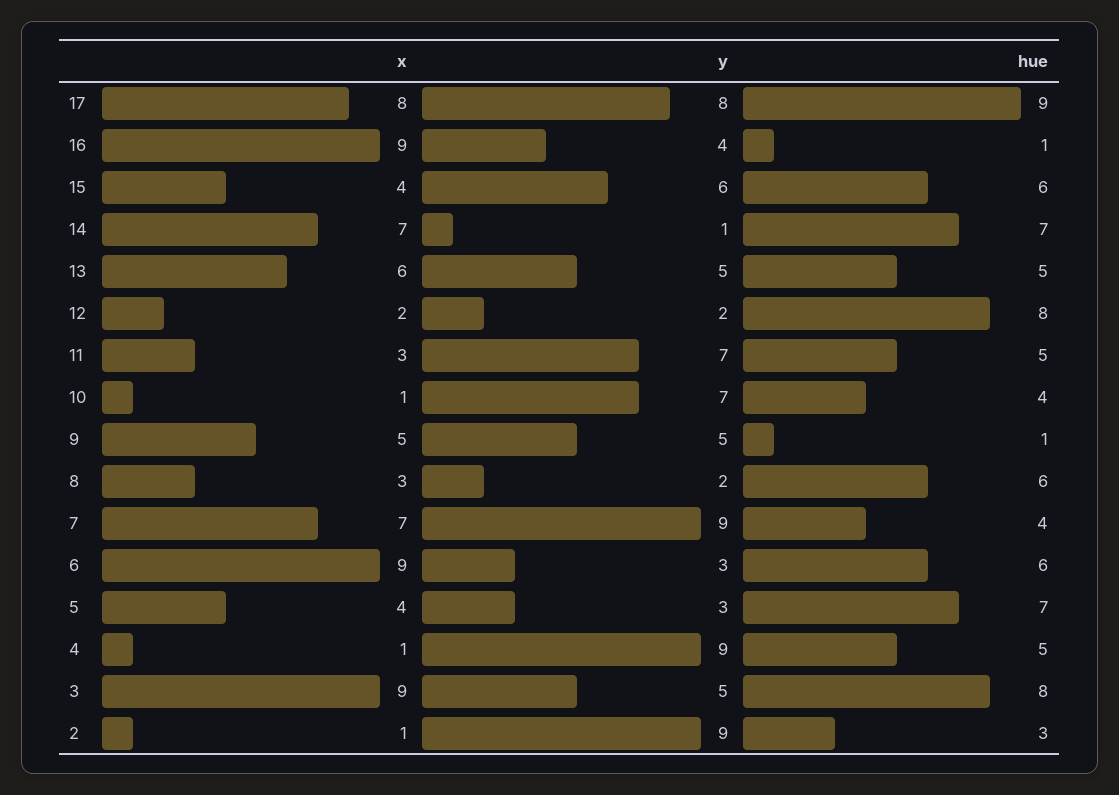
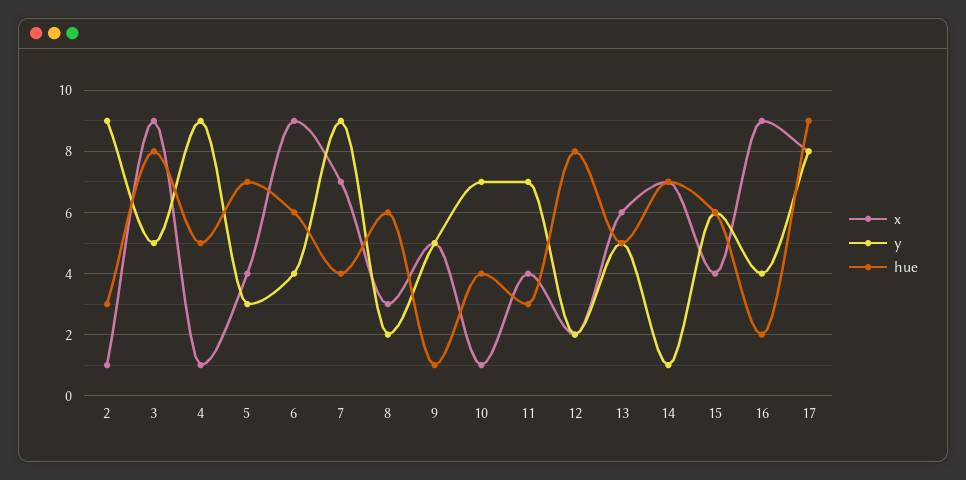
hue, 16: 1 -> 2
x, 11: 3 -> 4
hue, 11: 5 -> 3
y, 6: 3 -> 4

